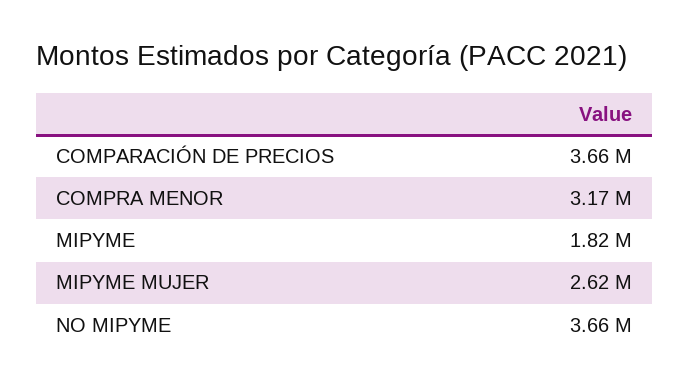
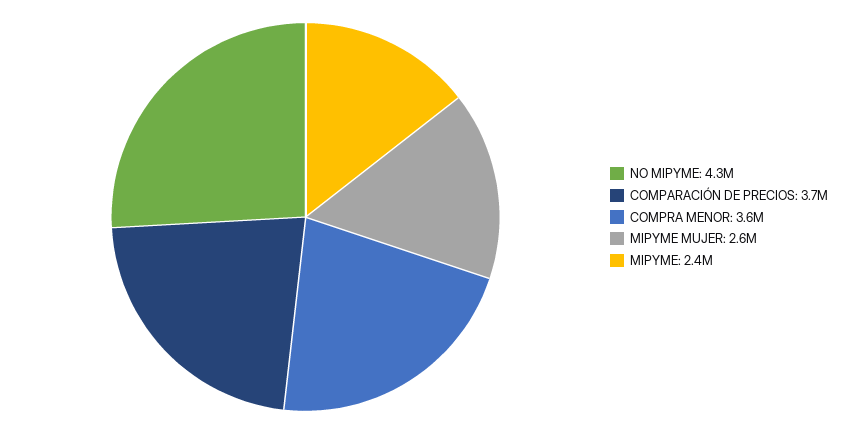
COMPRA MENOR: 3170000 -> 3600000
MIPYME: 1820000 -> 2400000
NO MIPYME: 3660000 -> 4300000

